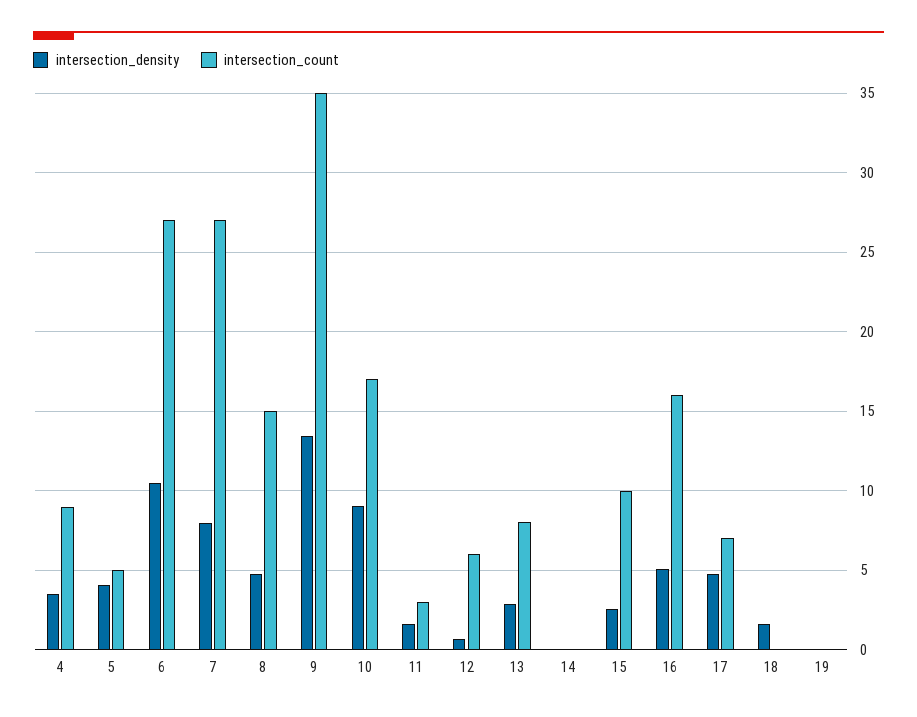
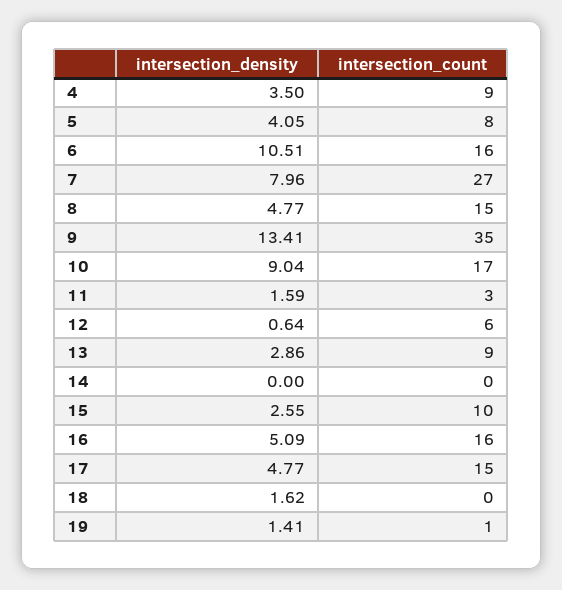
intersection_count, 5: 5 -> 8
intersection_count, 6: 27 -> 16
intersection_count, 13: 8 -> 9
intersection_count, 17: 7 -> 15
intersection_density, 19: 0 -> 1.41
intersection_count, 19: 0 -> 1

